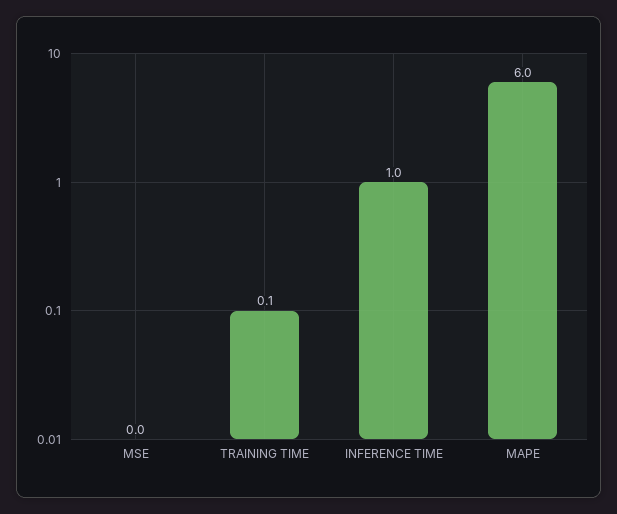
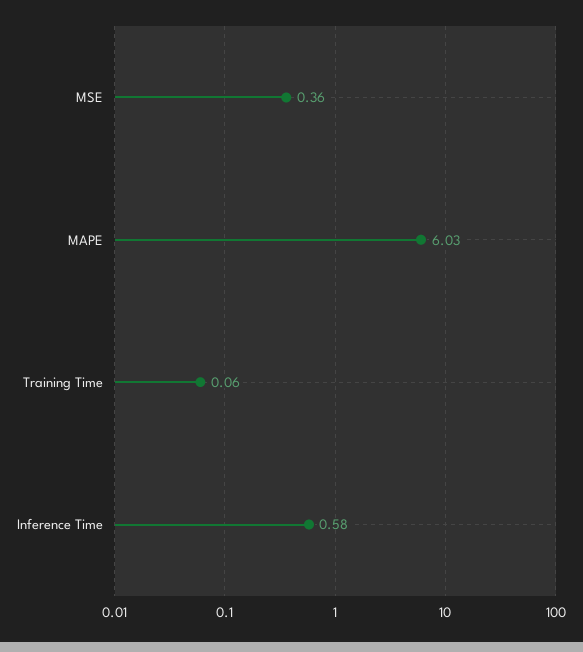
MSE: 0 -> 0.36
INFERENCE TIME: 1 -> 0.58

